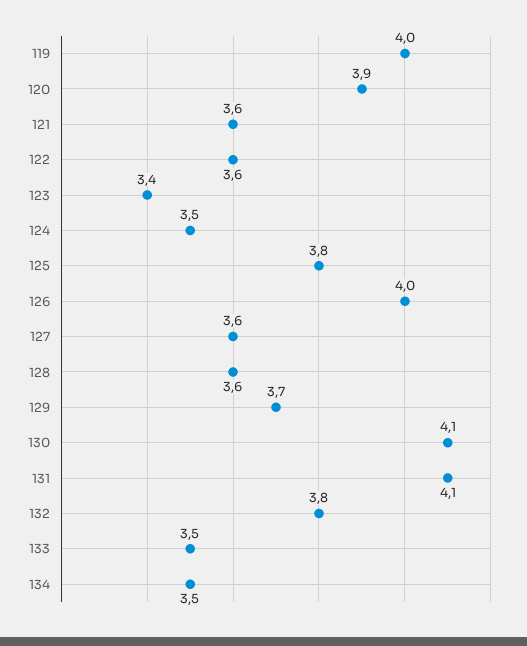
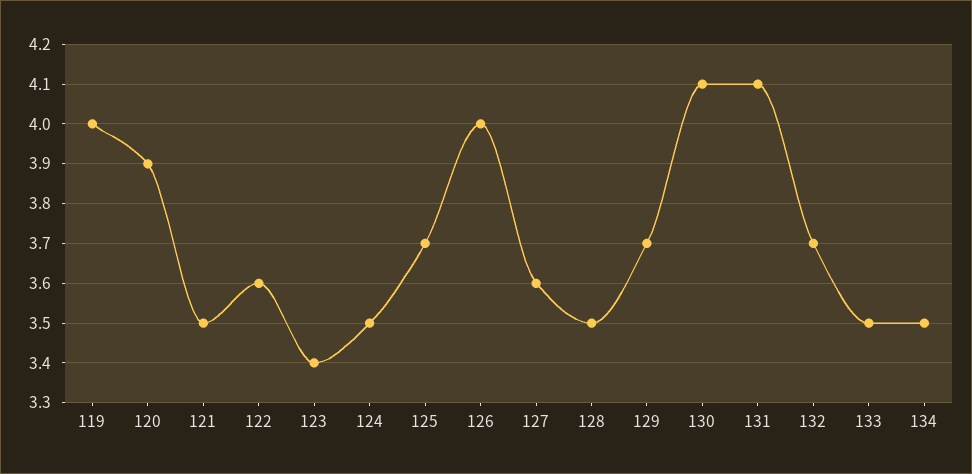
121: 3.6 -> 3.5
125: 3.8 -> 3.7
128: 3.6 -> 3.5
132: 3.8 -> 3.7

